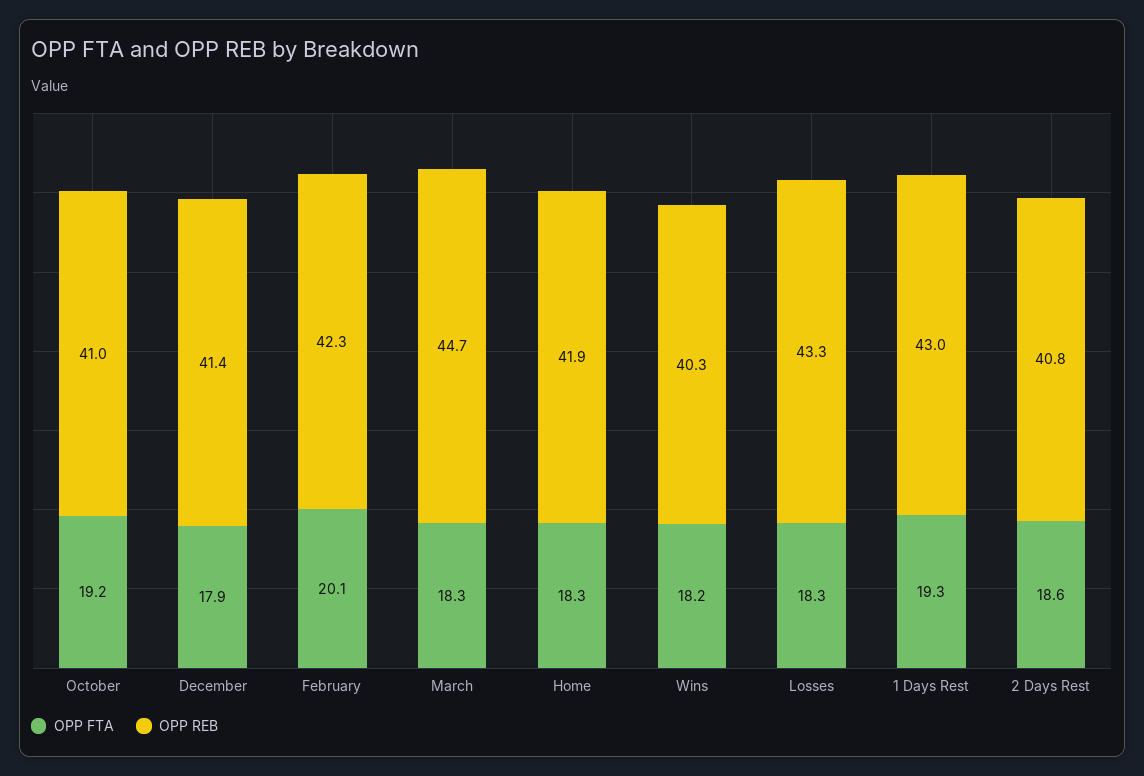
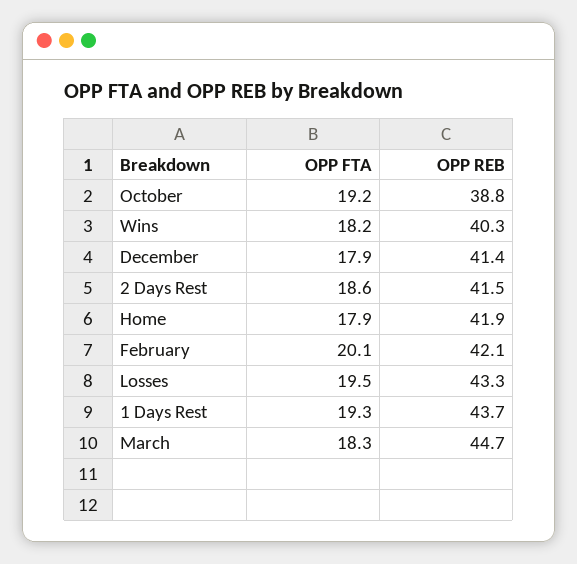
OPP REB, October: 41 -> 38.8
OPP REB, February: 42.3 -> 42.1
OPP FTA, Home: 18.3 -> 17.9
OPP FTA, Losses: 18.3 -> 19.5
OPP REB, 1 Days Rest: 43 -> 43.7
OPP REB, 2 Days Rest: 40.8 -> 41.5

